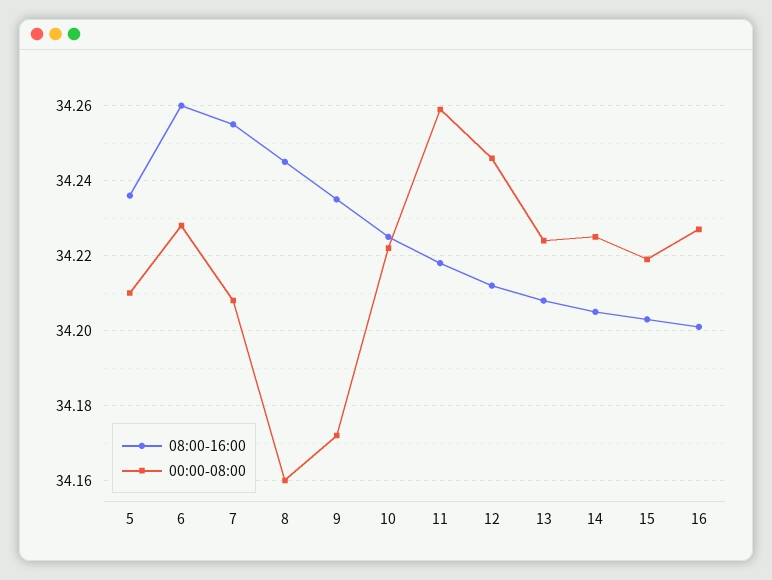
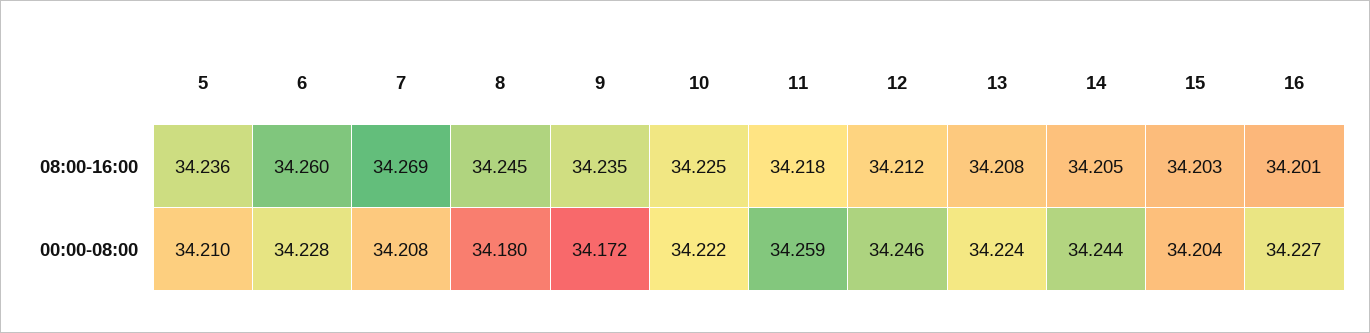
08:00-16:00, 7: 34.255 -> 34.269
00:00-08:00, 8: 34.16 -> 34.18
00:00-08:00, 14: 34.225 -> 34.244
00:00-08:00, 15: 34.22 -> 34.204

